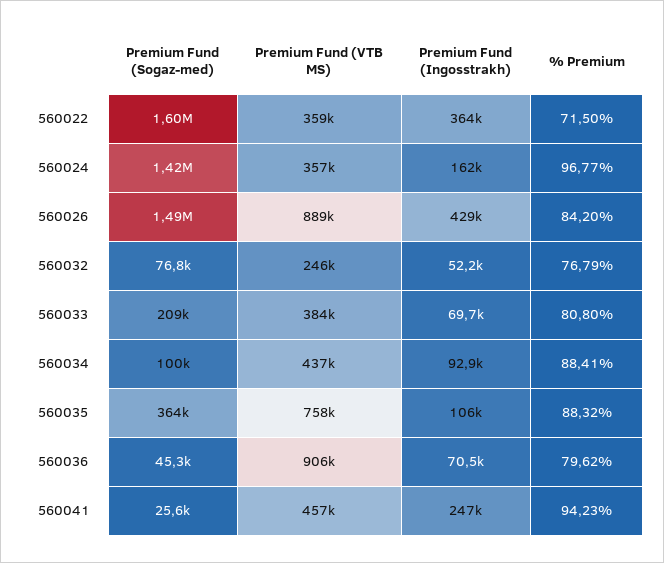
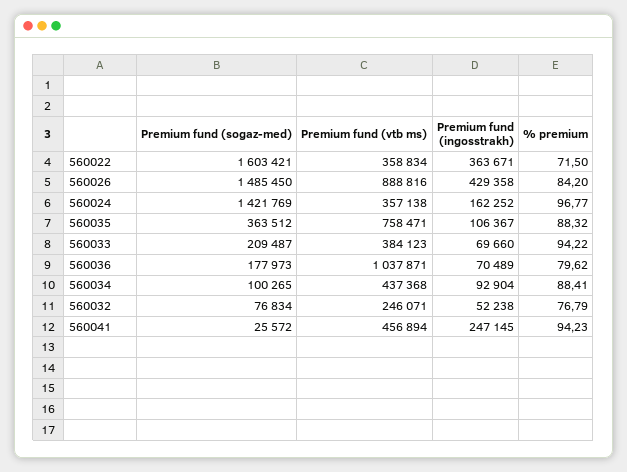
% Premium, 560033: 80.8 -> 94.22
Premium Fund (Sogaz-med), 560036: 45300 -> 177973
Premium Fund (VTB MS), 560036: 906000 -> 1037871

